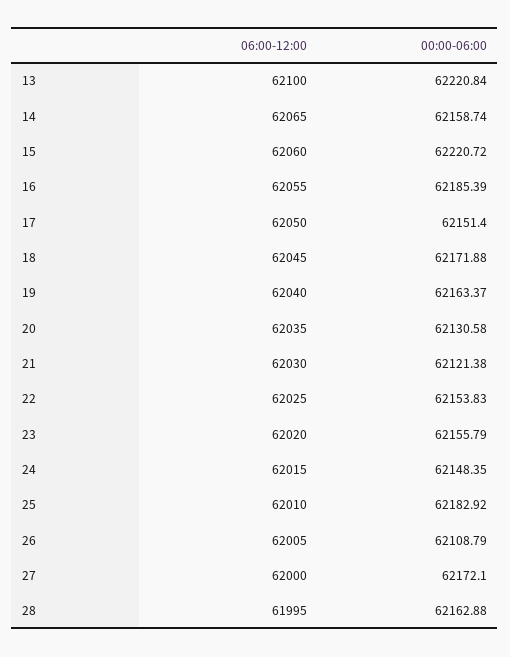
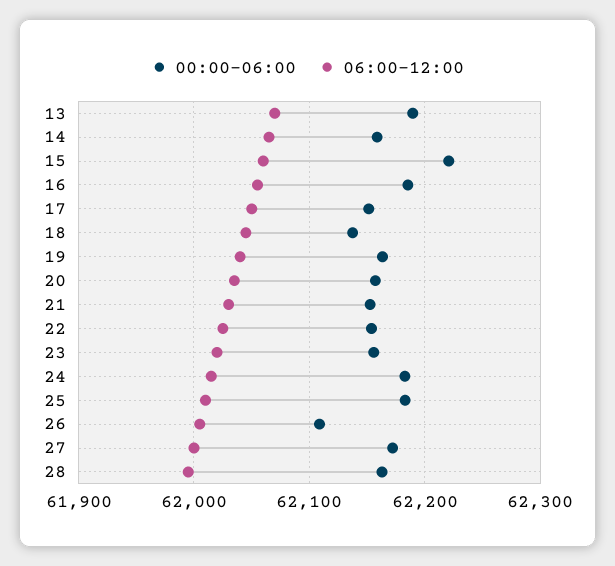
06:00-12:00, 13: 62100 -> 62070
00:00-06:00, 13: 62220.84 -> 62190
00:00-06:00, 18: 62171.88 -> 62140
00:00-06:00, 20: 62130.58 -> 62160
00:00-06:00, 21: 62121.38 -> 62150
00:00-06:00, 24: 62148.35 -> 62180

